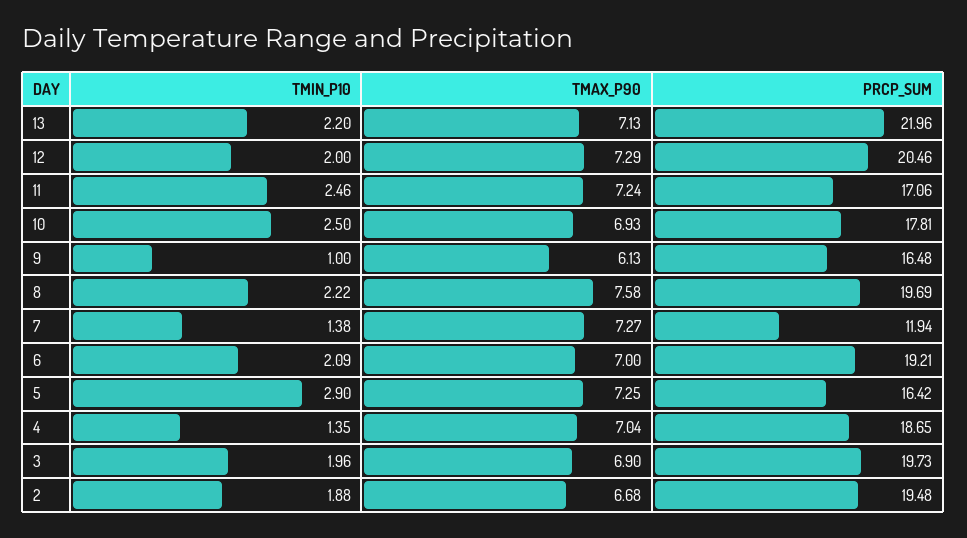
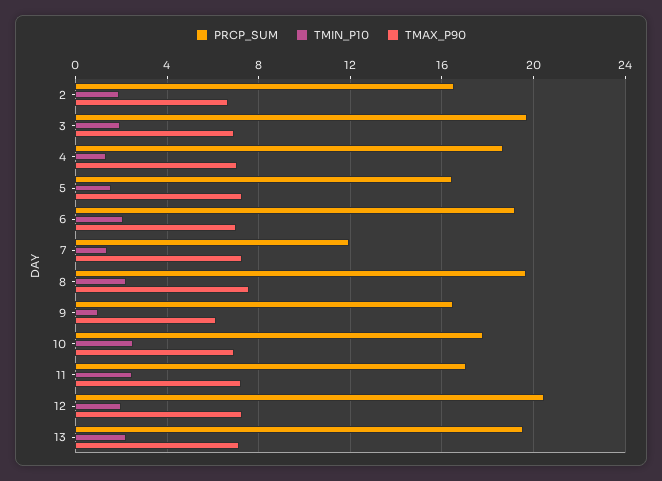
PRCP_SUM, 13: 21.96 -> 19.5
TMIN_P10, 5: 2.9 -> 1.5
PRCP_SUM, 2: 19.48 -> 16.5

